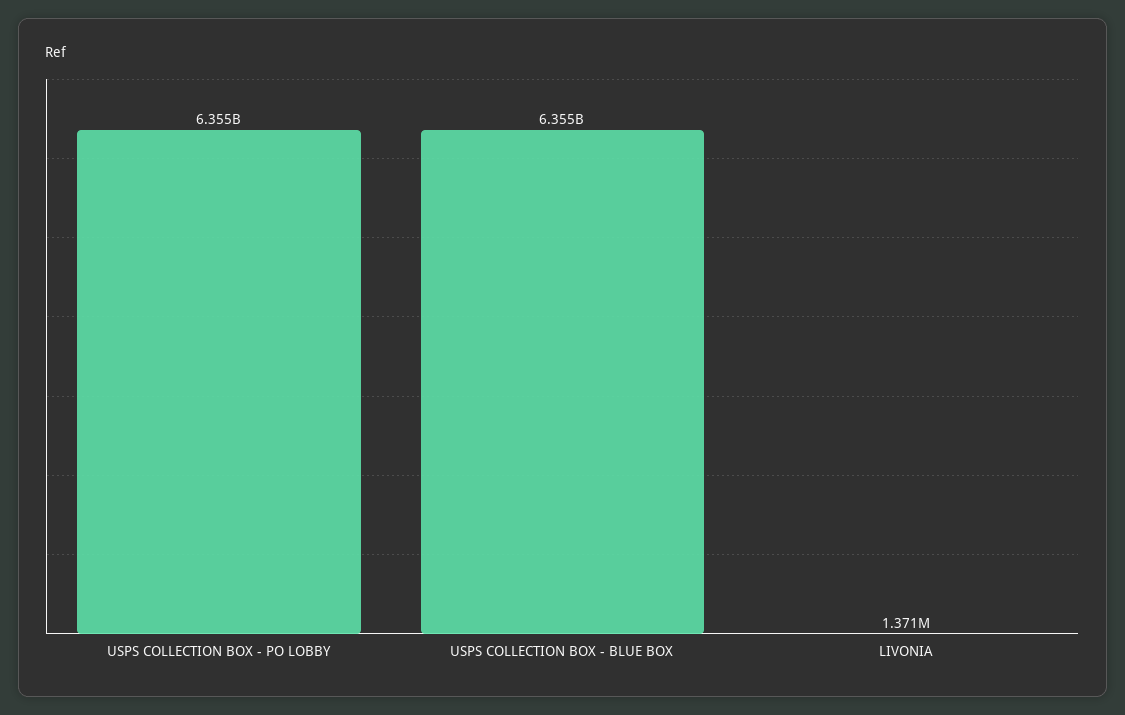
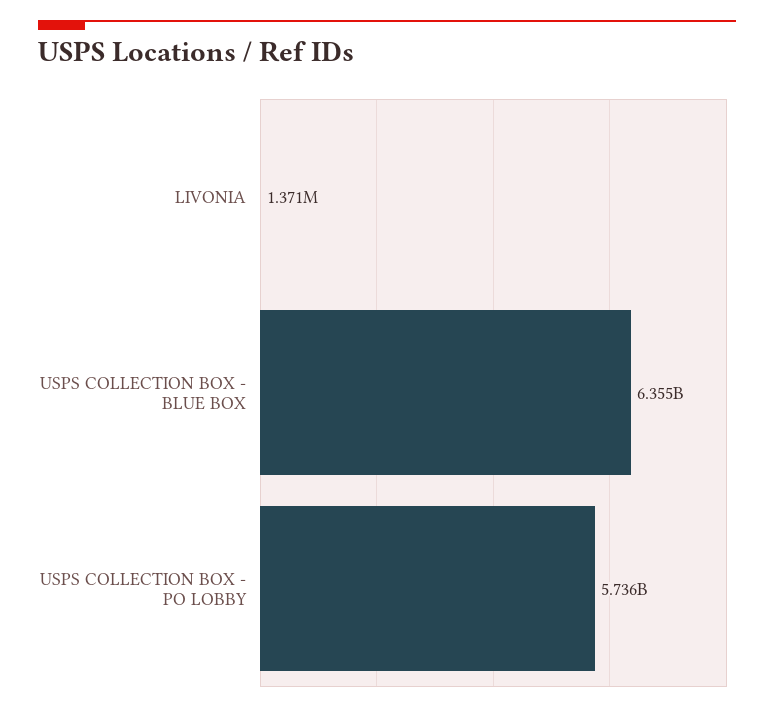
USPS COLLECTION BOX - PO LOBBY: 6355000000 -> 5736000000

